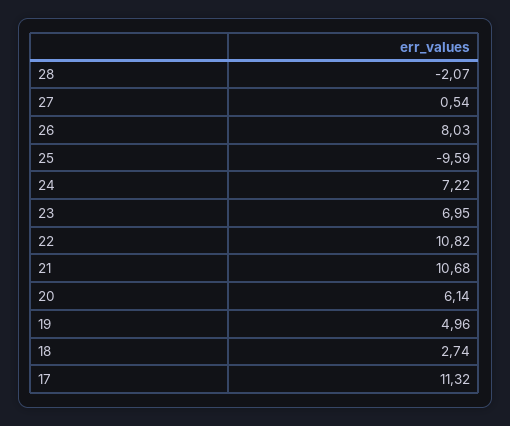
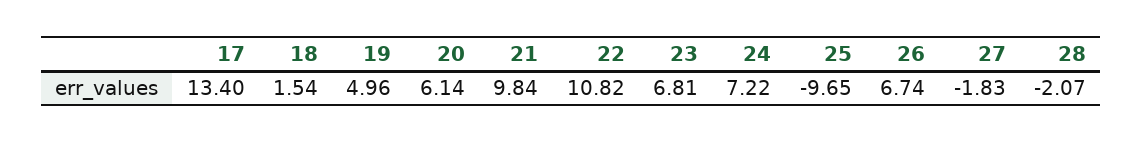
27: 0.54 -> -1.83
26: 8.03 -> 6.74
25: -9.59 -> -9.65
23: 6.95 -> 6.81
21: 10.68 -> 9.84
18: 2.74 -> 1.54
17: 11.32 -> 13.4

